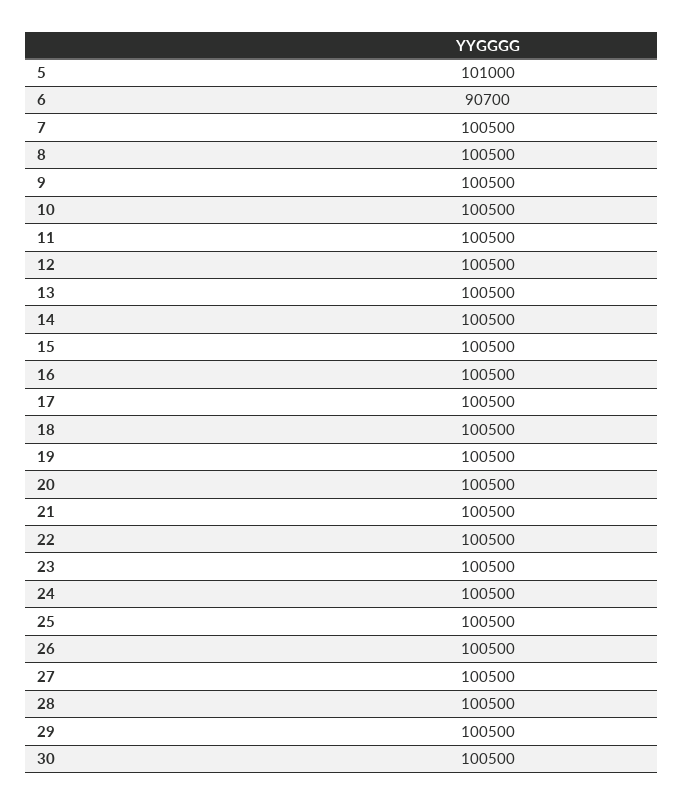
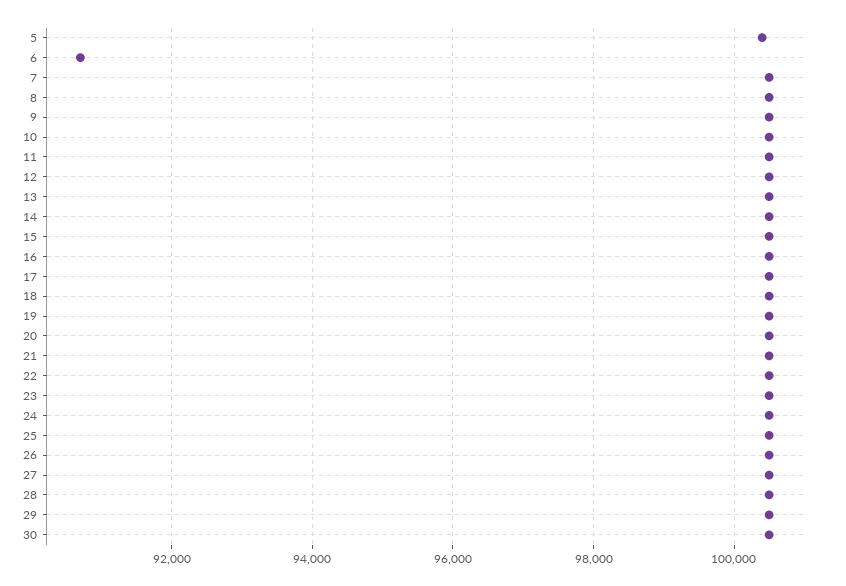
5: 101000 -> 100400

